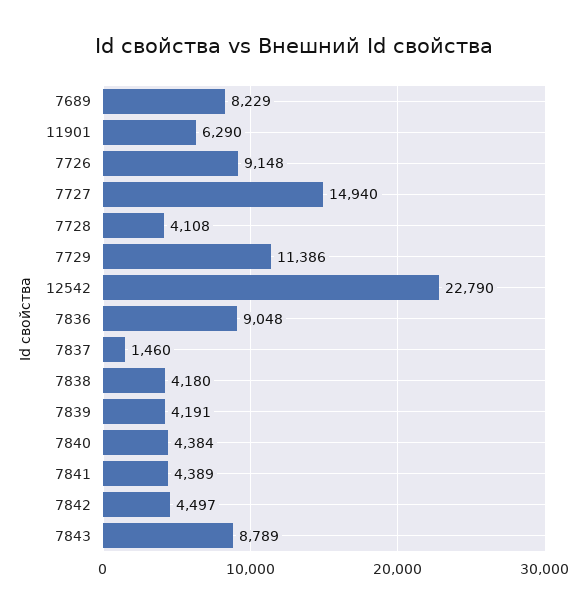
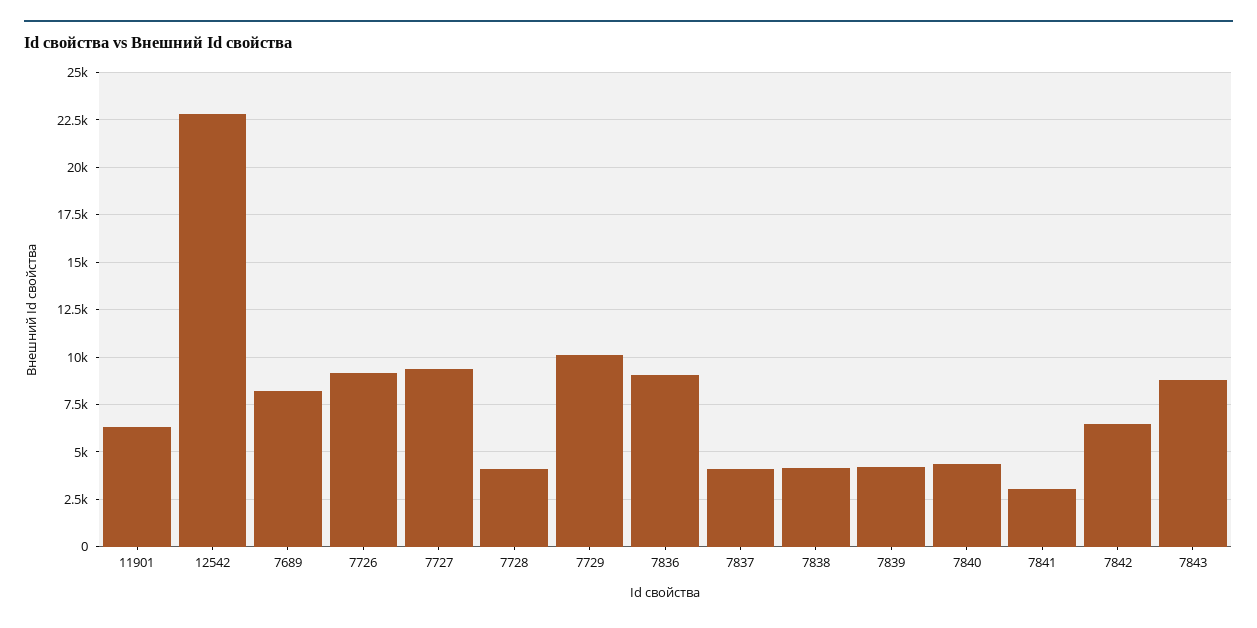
7727: 14940 -> 9500
7729: 11386 -> 10000
7837: 1460 -> 4000
7841: 4389 -> 3000
7842: 4497 -> 6500

